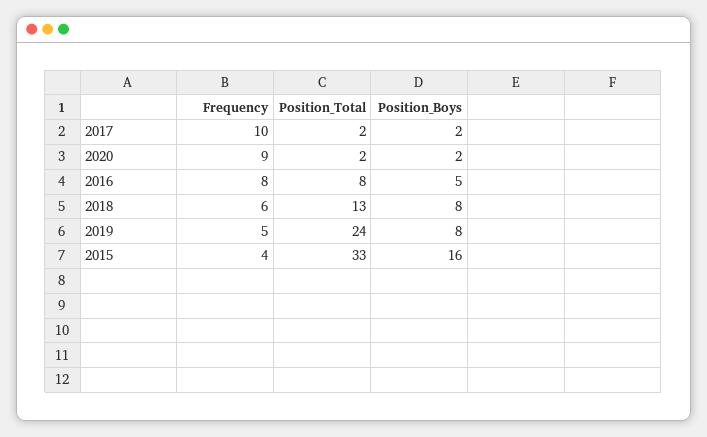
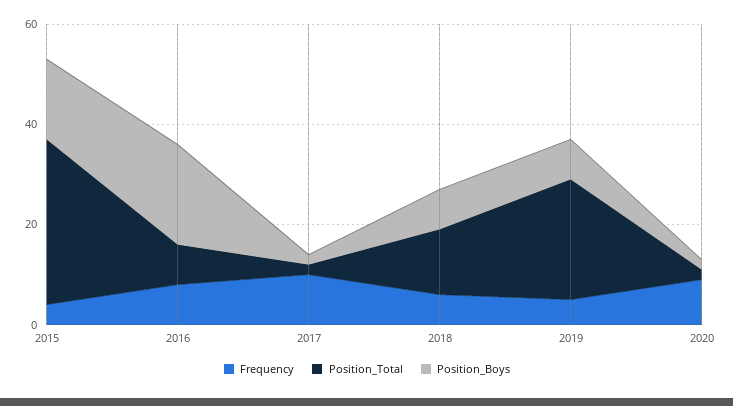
Position_Boys, 2016: 5 -> 20

